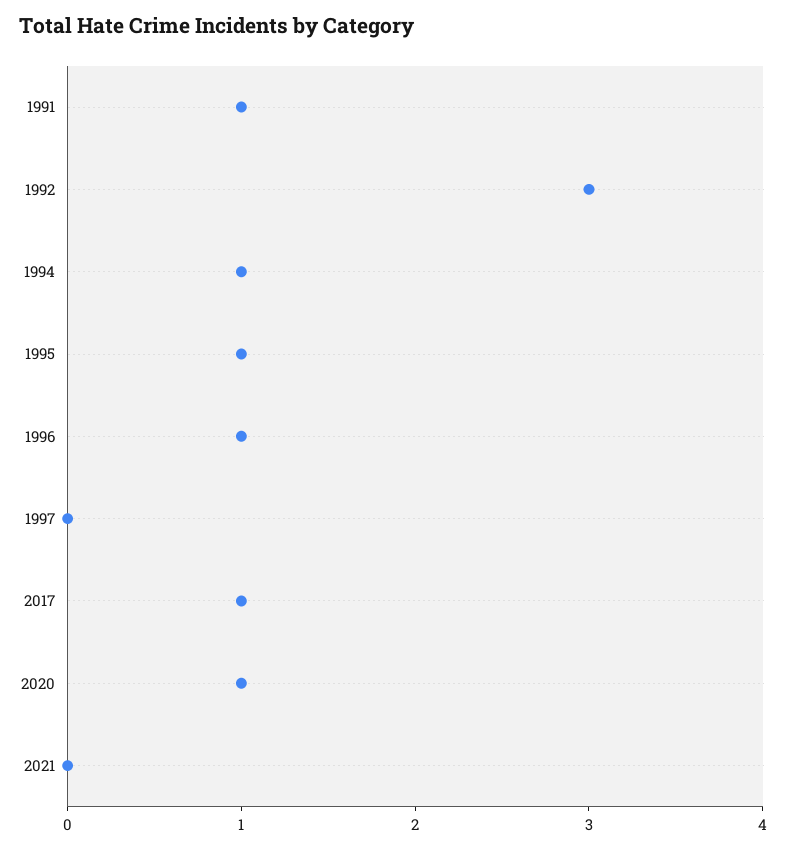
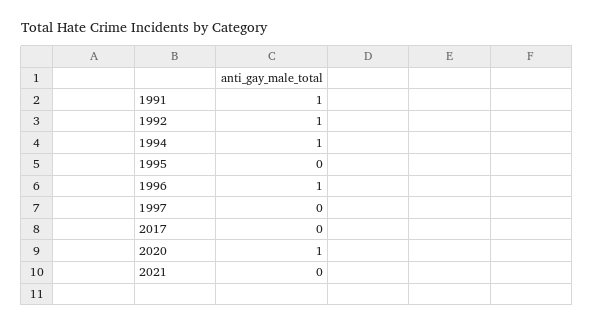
1992: 3 -> 1
1995: 1 -> 0
2017: 1 -> 0

